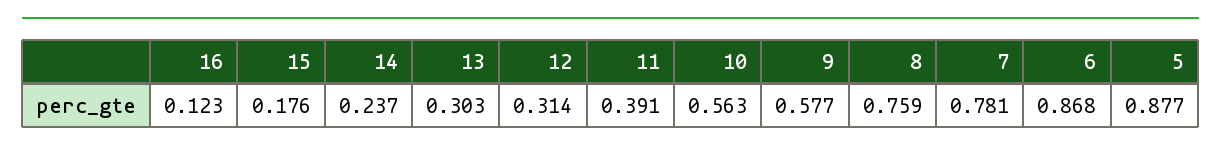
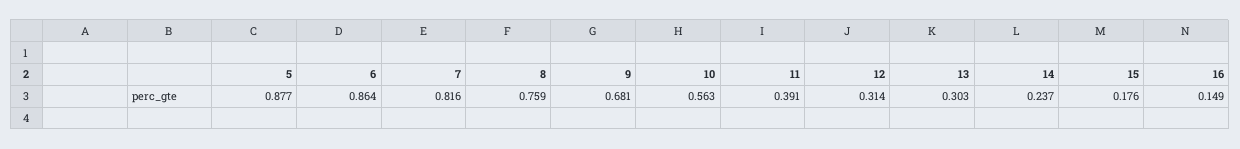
16: 0.123 -> 0.149
9: 0.577 -> 0.681
7: 0.781 -> 0.816
6: 0.868 -> 0.864

